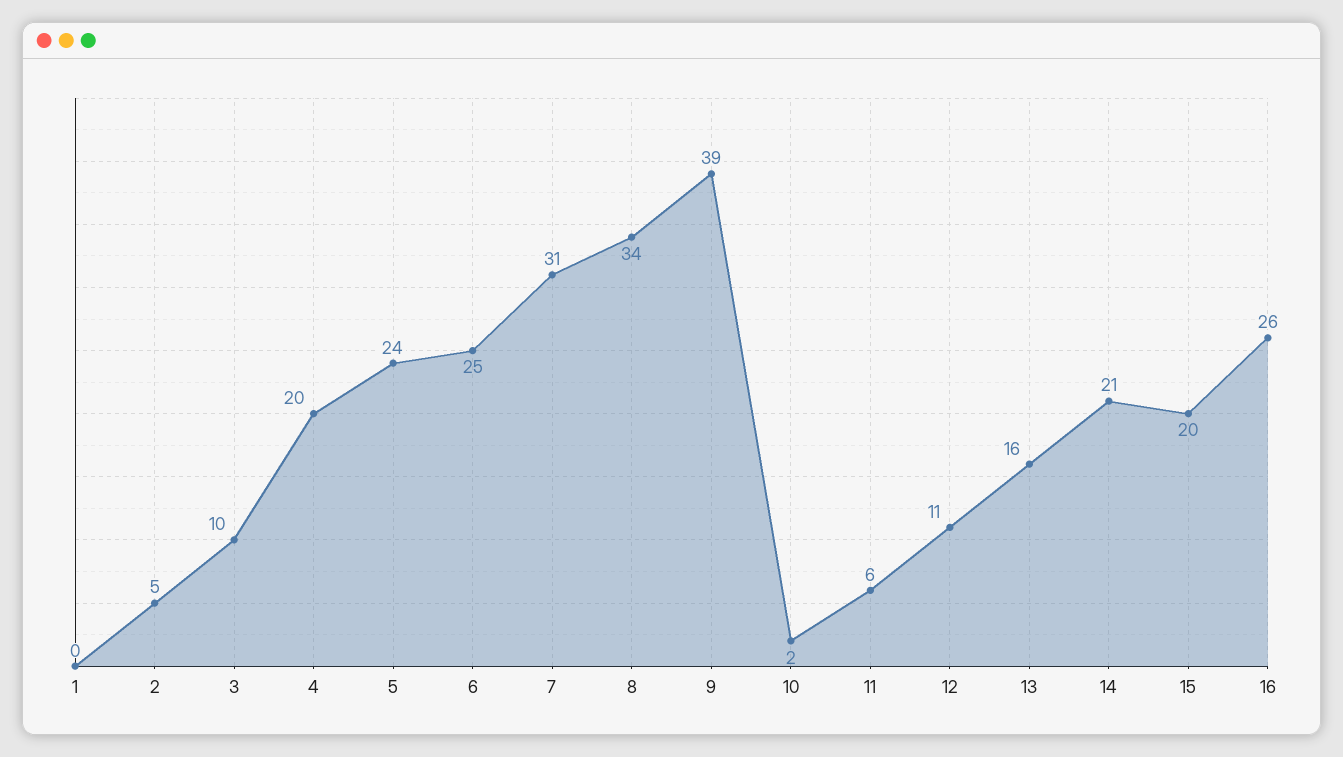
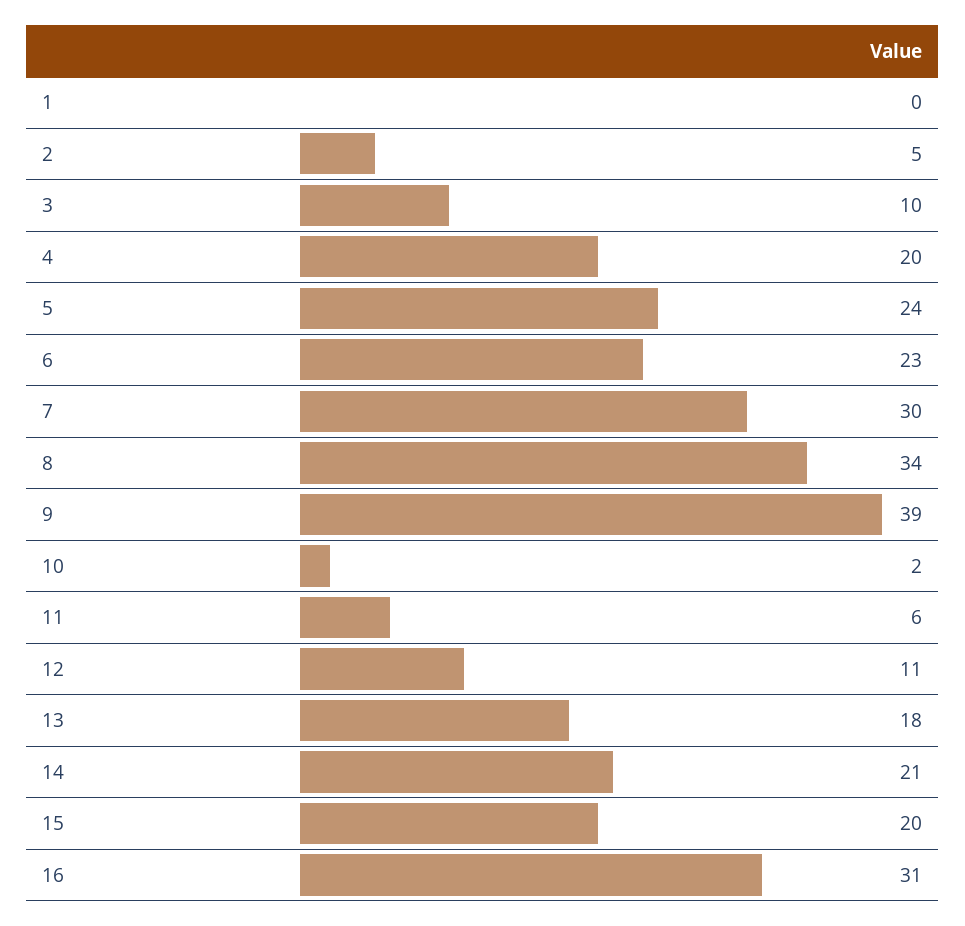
6: 25 -> 23
7: 31 -> 30
13: 16 -> 18
16: 26 -> 31

